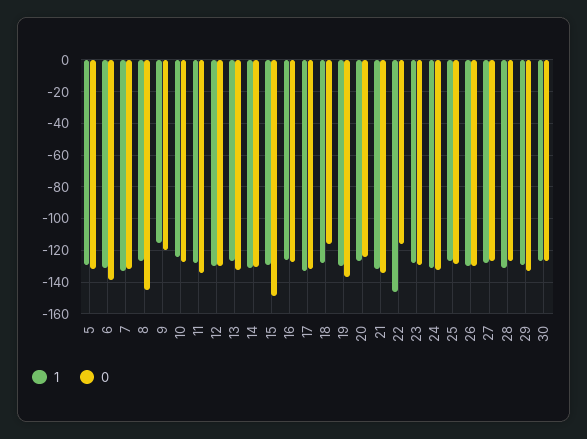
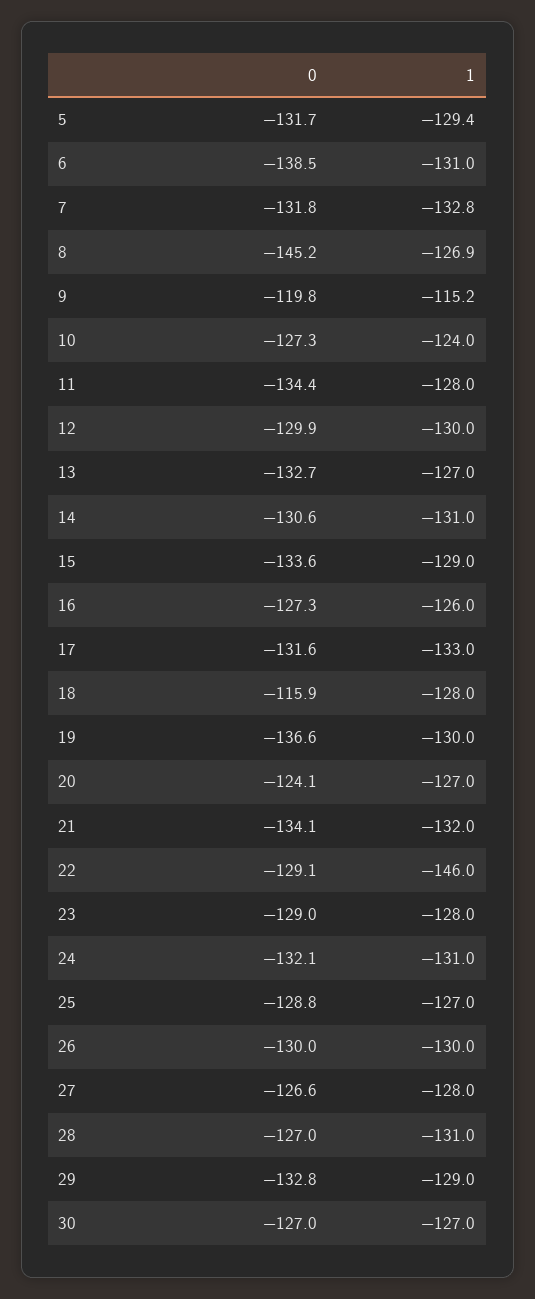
0, 15: -150 -> -133.6
0, 22: -115 -> -129.1

